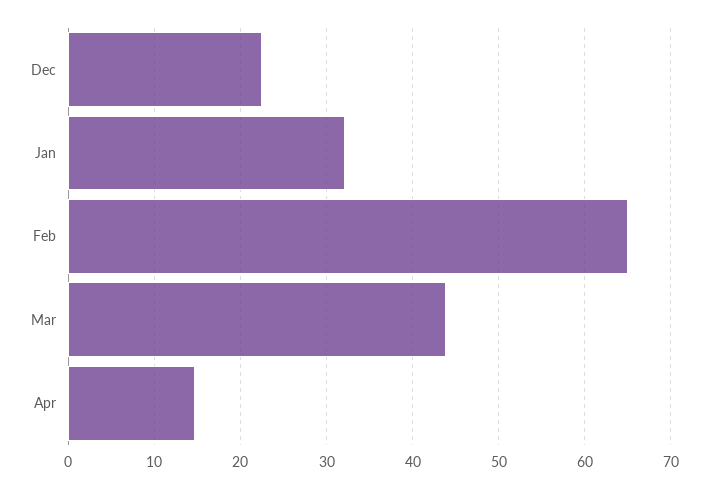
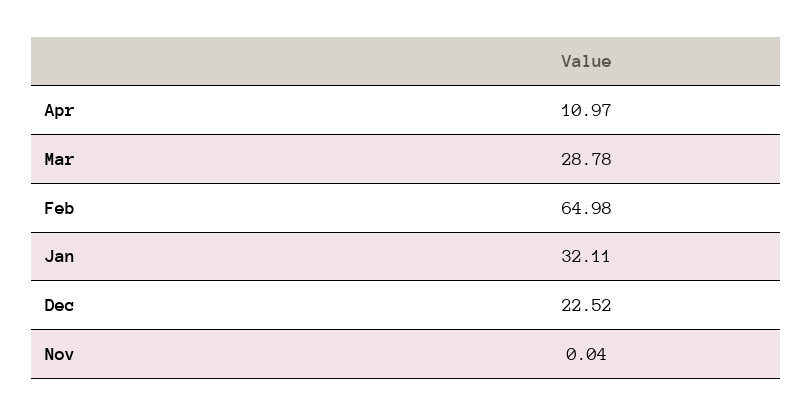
Mar: 44 -> 28.78
Apr: 15 -> 10.97
Nov: none -> 0.04

